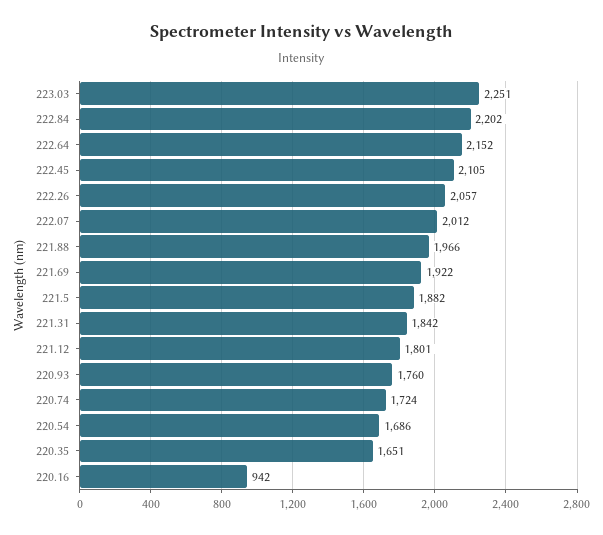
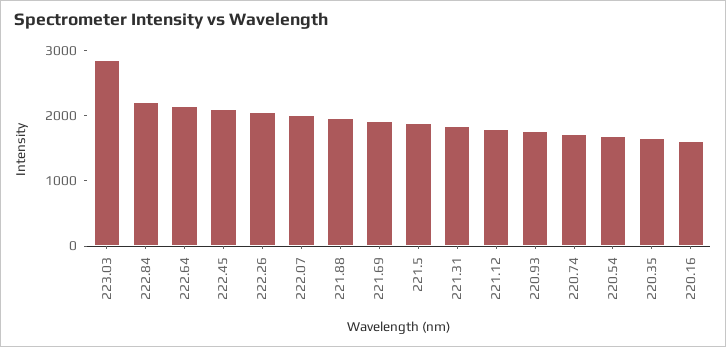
223.03: 2251 -> 2800
220.16: 942 -> 1600

